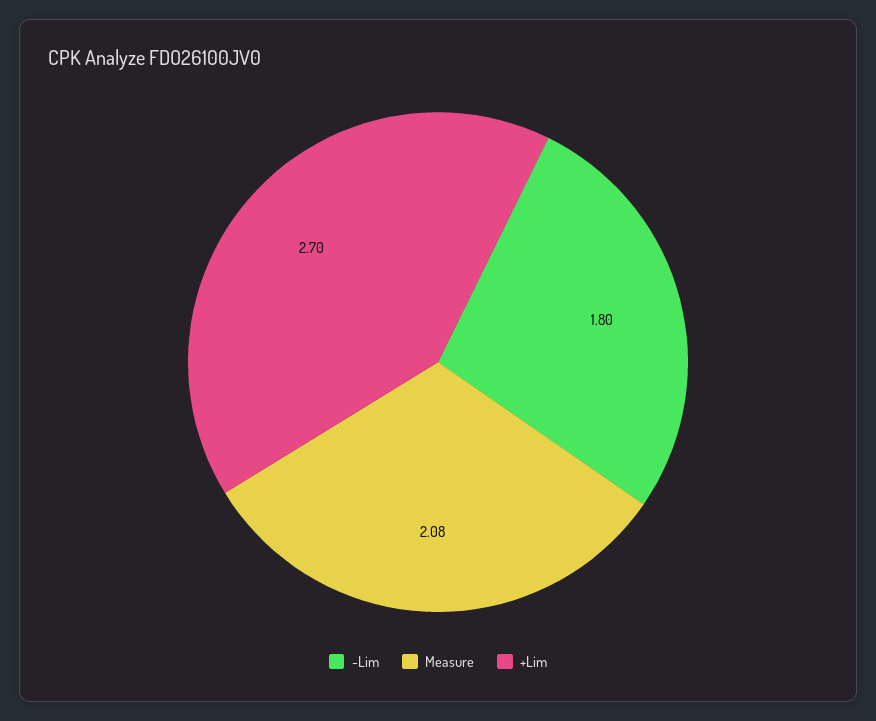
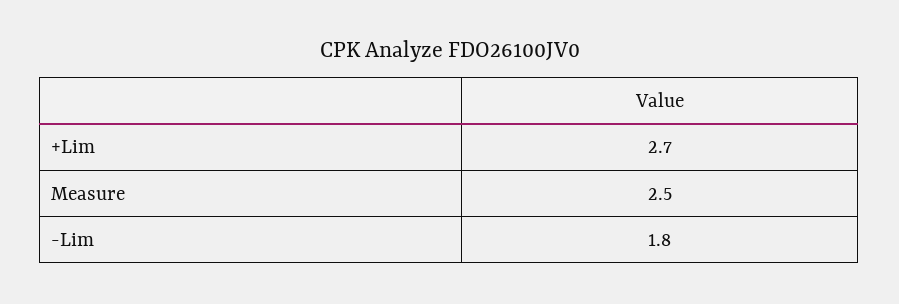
Measure: 2.08 -> 2.5

